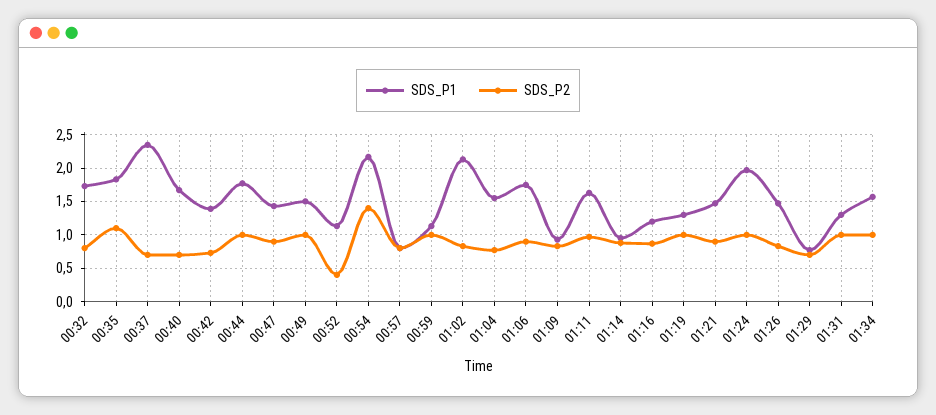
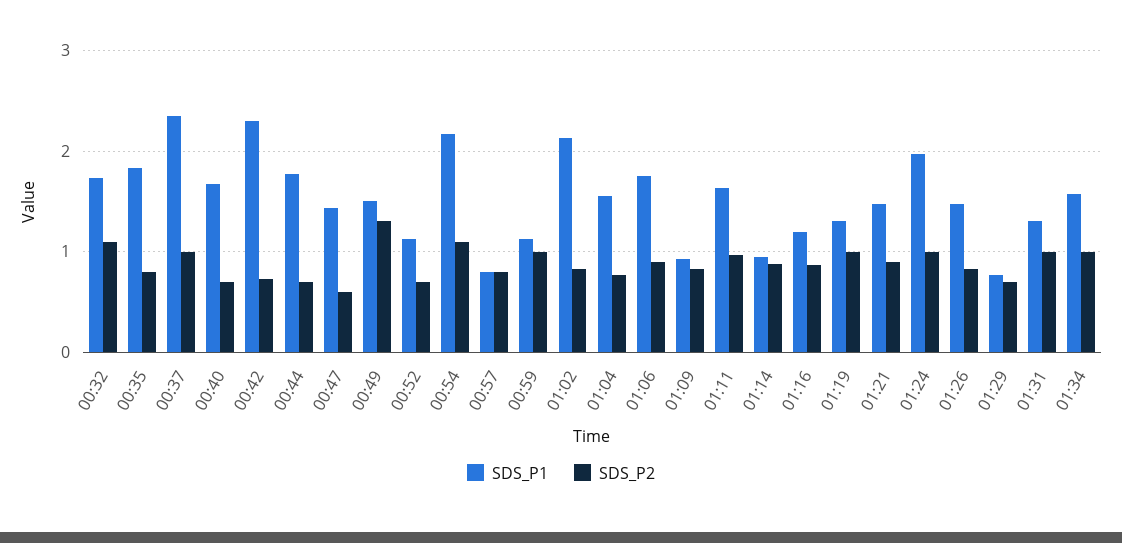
SDS_P2, 00:32: 0.8 -> 1.1
SDS_P2, 00:35: 1.1 -> 0.8
SDS_P2, 00:37: 0.7 -> 1
SDS_P1, 00:42: 1.4 -> 2.3
SDS_P2, 00:44: 1 -> 0.7
SDS_P2, 00:47: 0.9 -> 0.6
SDS_P2, 00:49: 1 -> 1.3
SDS_P2, 00:52: 0.4 -> 0.7
SDS_P2, 00:54: 1.4 -> 1.1

